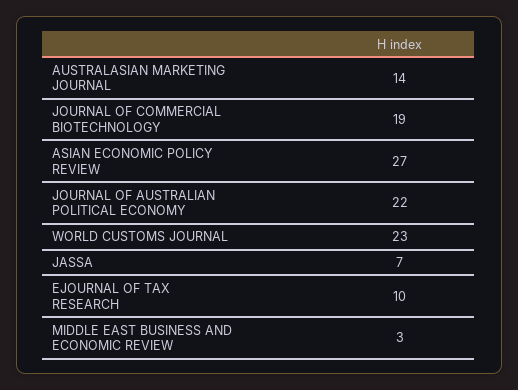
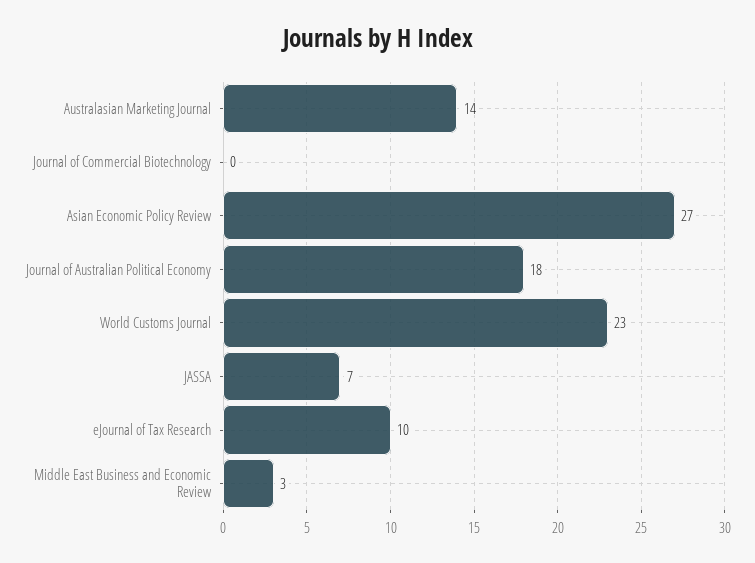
JOURNAL OF COMMERCIAL BIOTECHNOLOGY: 19 -> 0
JOURNAL OF AUSTRALIAN POLITICAL ECONOMY: 22 -> 18

